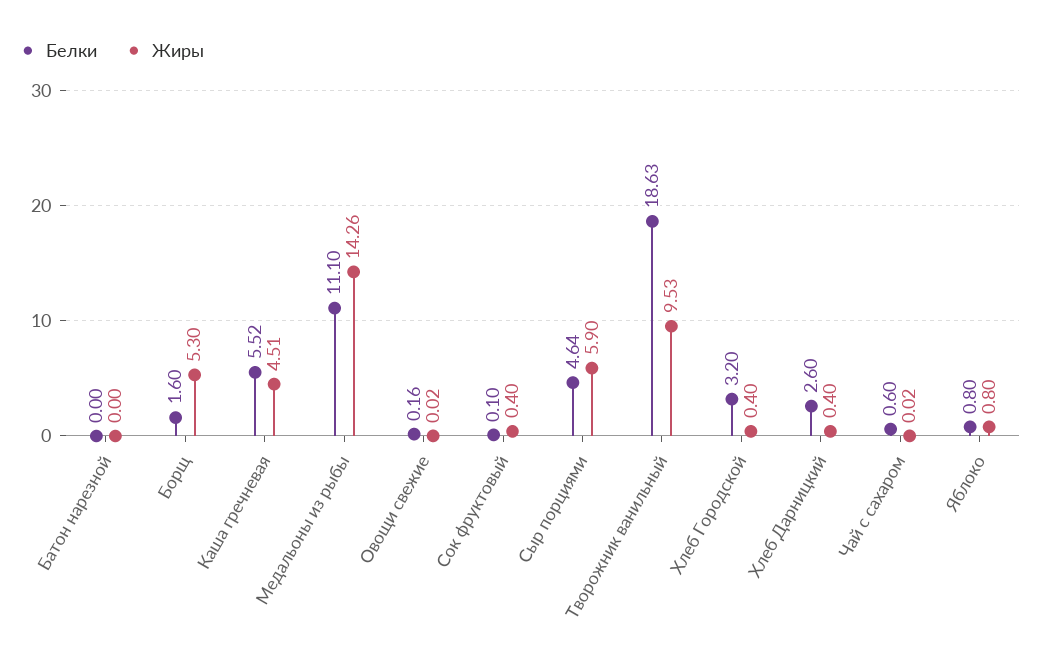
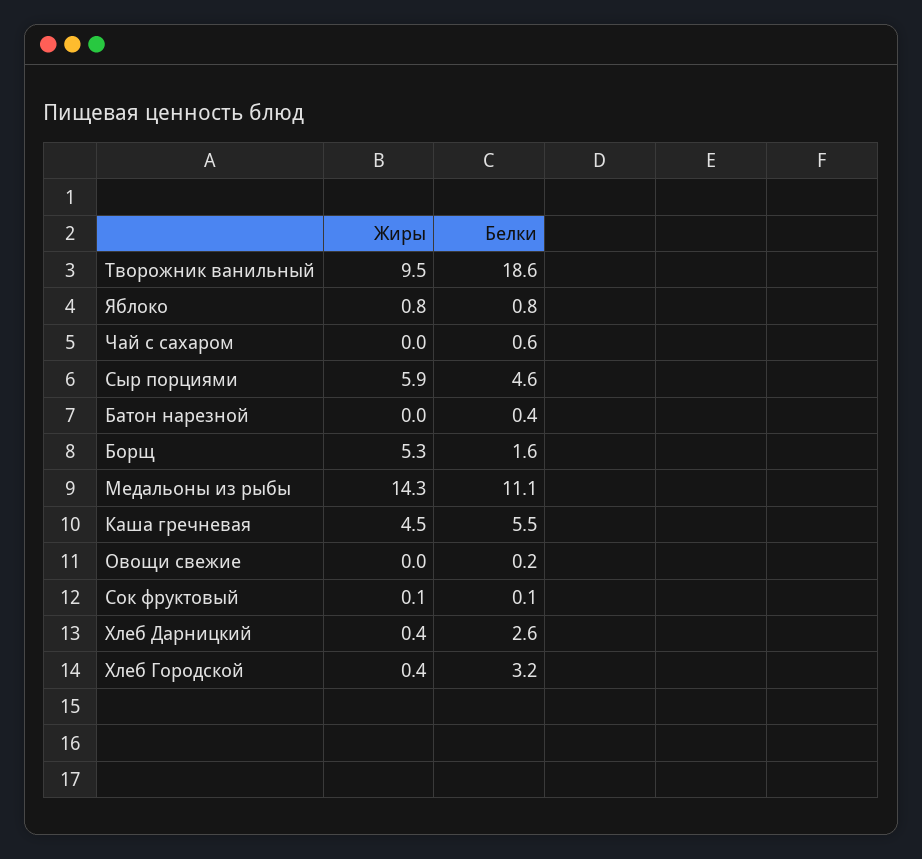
Белки, Батон нарезной: 0 -> 0.4
Жиры, Сок фруктовый: 0.4 -> 0.1

